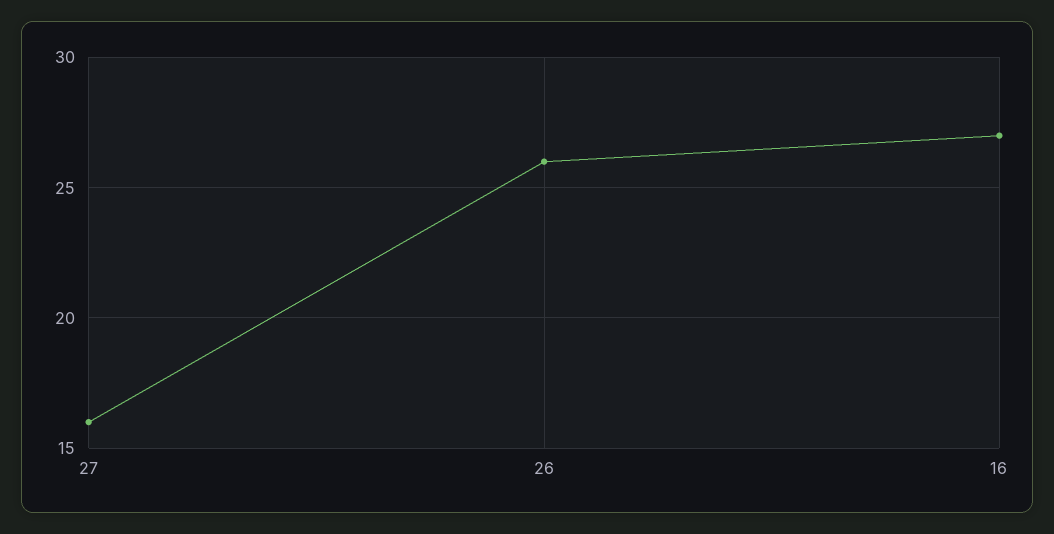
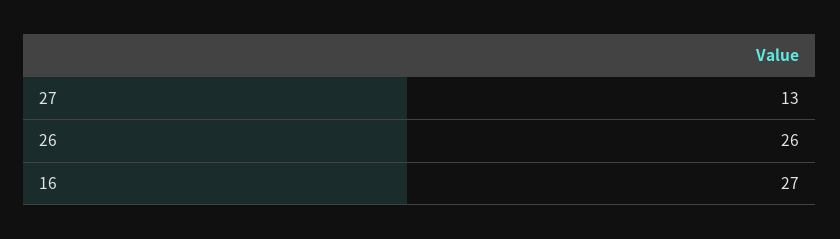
27: 16 -> 13

